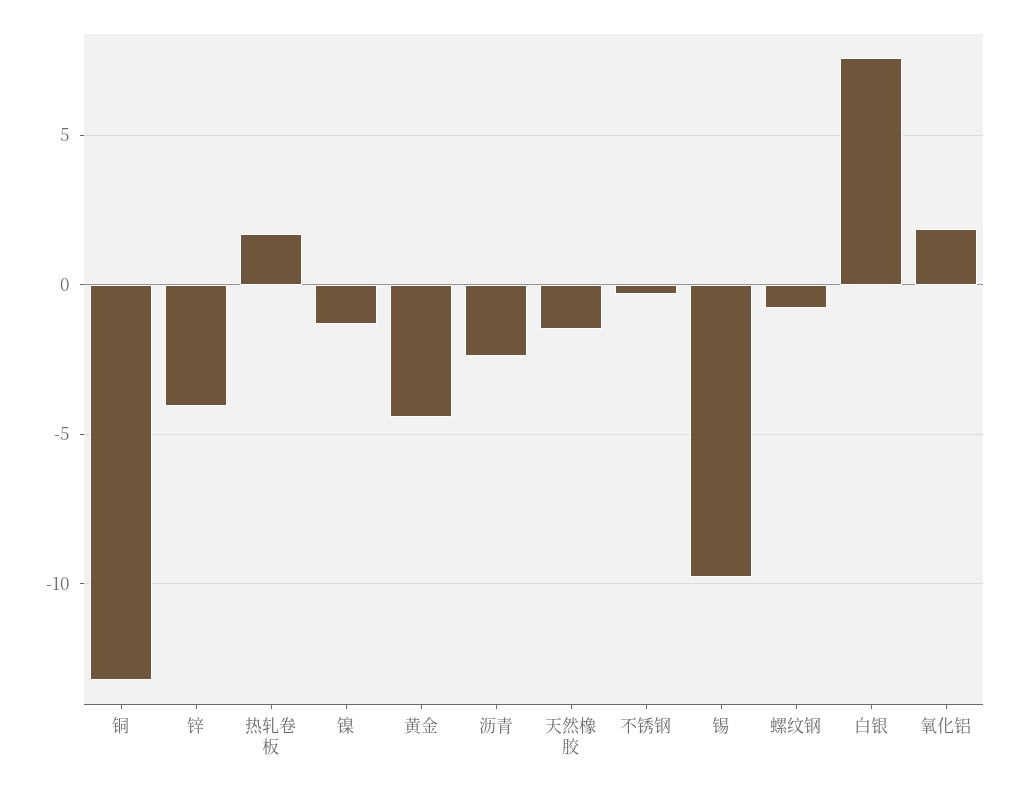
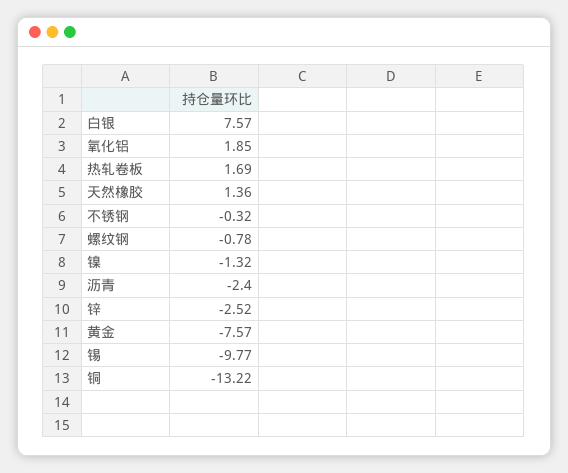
锌: -4 -> -2.52
黄金: -4.5 -> -7.57
天然橡胶: -1.5 -> 1.36

